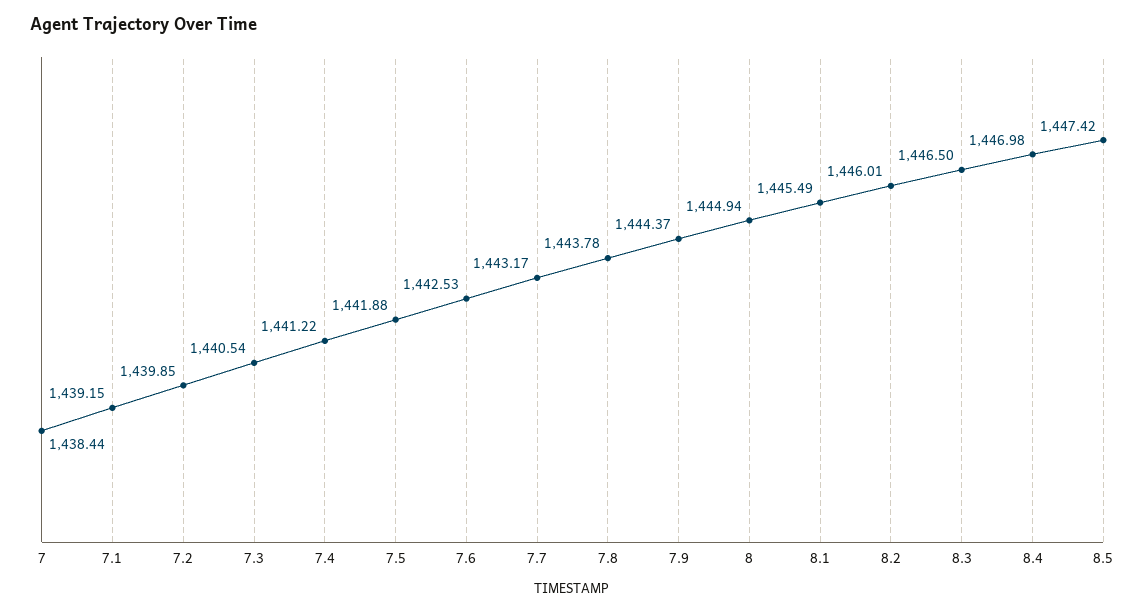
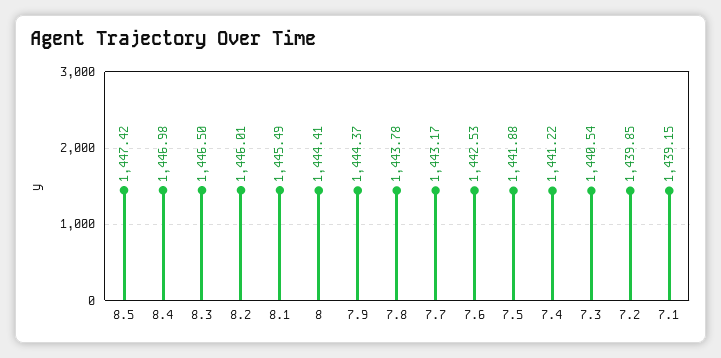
7: 1438.44 -> none
8: 1444.94 -> 1444.41

